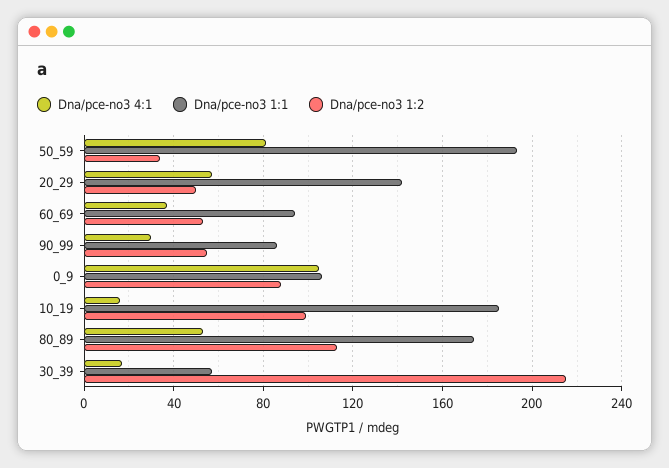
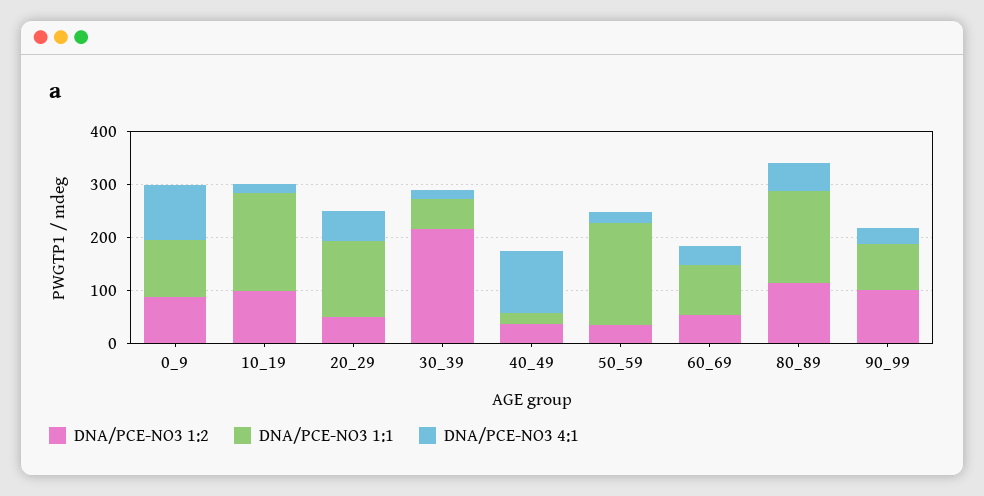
Dna/pce-no3 4:1, 50_59: 80 -> 20
Dna/pce-no3 1:2, 90_99: 55 -> 100
Dna/pce-no3 1:2, 40_49: none -> 40
Dna/pce-no3 1:1, 40_49: none -> 20
Dna/pce-no3 4:1, 40_49: none -> 120

